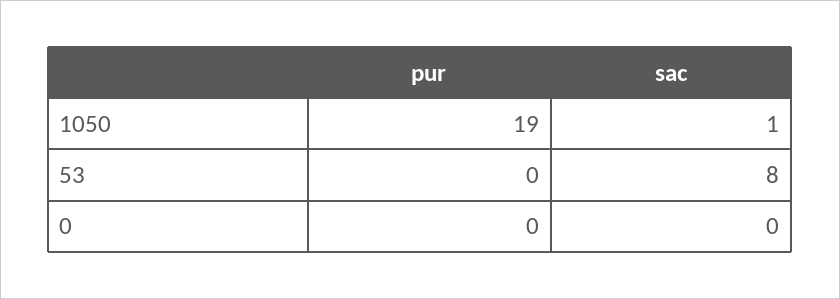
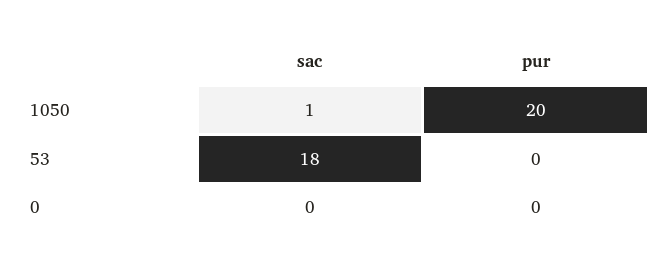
pur, 1050: 19 -> 20
sac, 53: 8 -> 18

